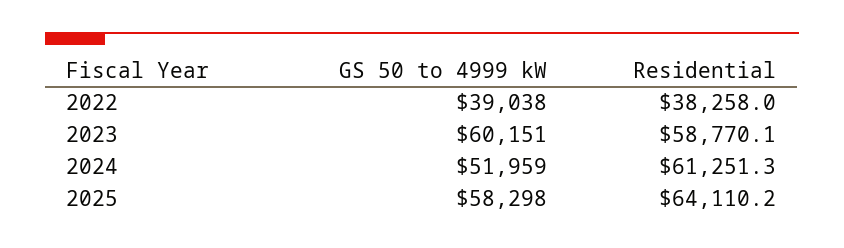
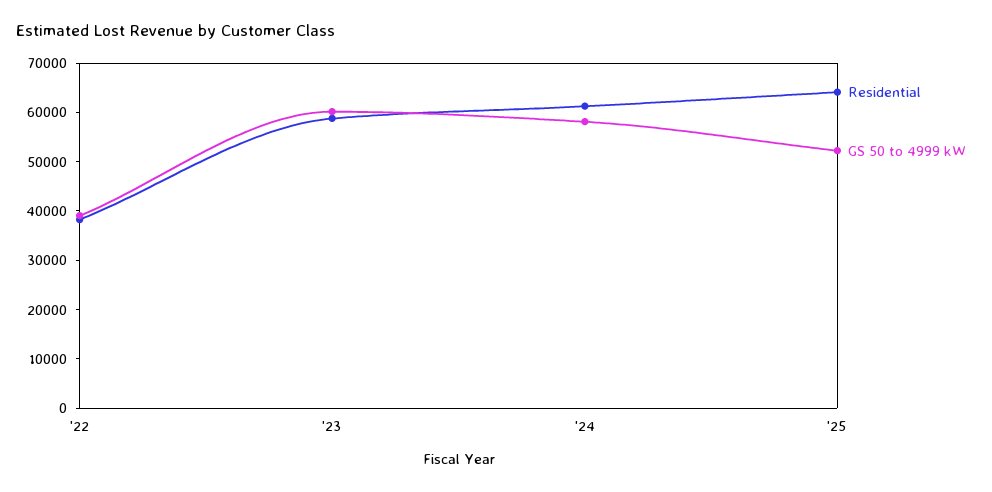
GS 50 to 4999 kW, 2024: 51959 -> 58000
GS 50 to 4999 kW, 2025: 58298 -> 52000

